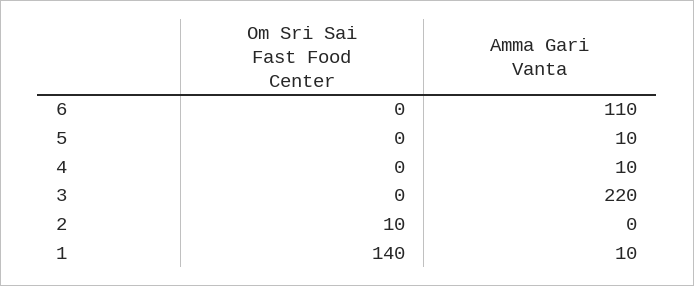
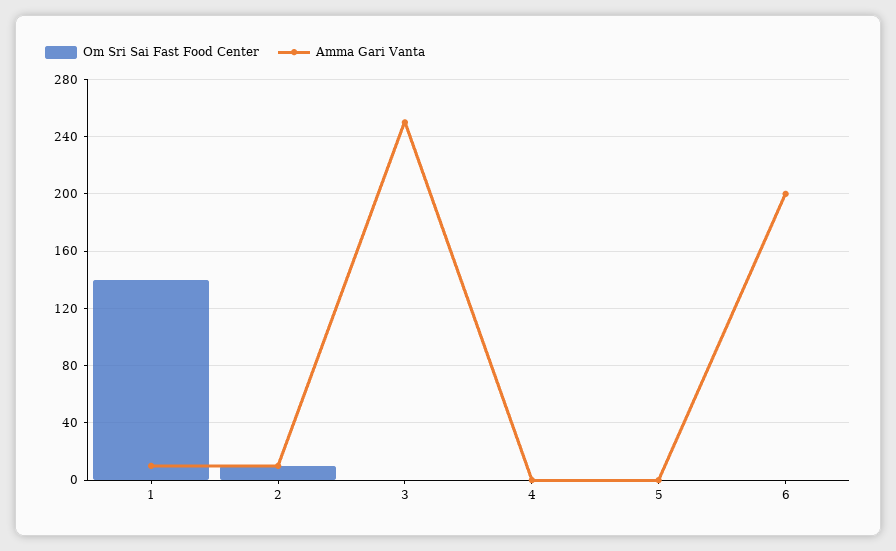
Amma Gari Vanta, 6: 110 -> 200
Amma Gari Vanta, 5: 10 -> 0
Amma Gari Vanta, 4: 10 -> 0
Amma Gari Vanta, 3: 220 -> 250
Amma Gari Vanta, 2: 0 -> 10

